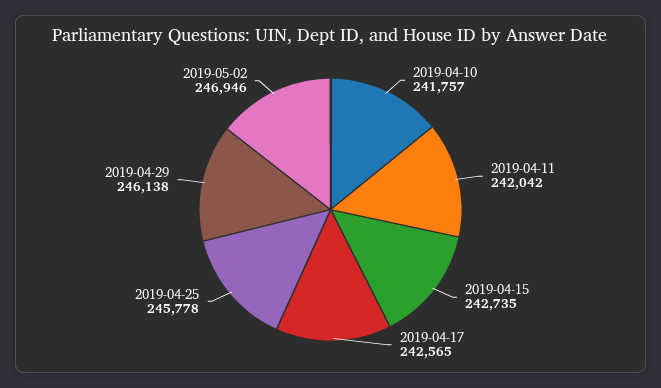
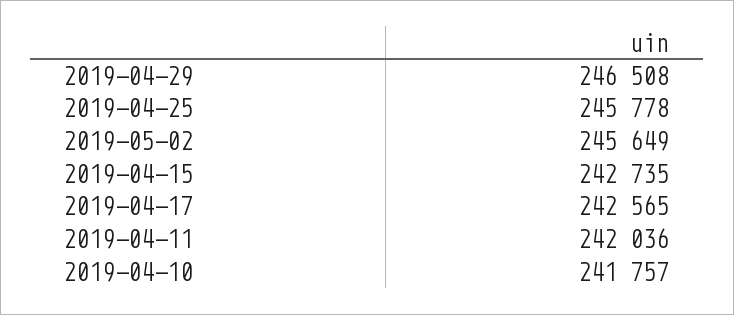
2019-04-11: 242042 -> 242036
2019-04-29: 246138 -> 246508
2019-05-02: 246946 -> 245649

